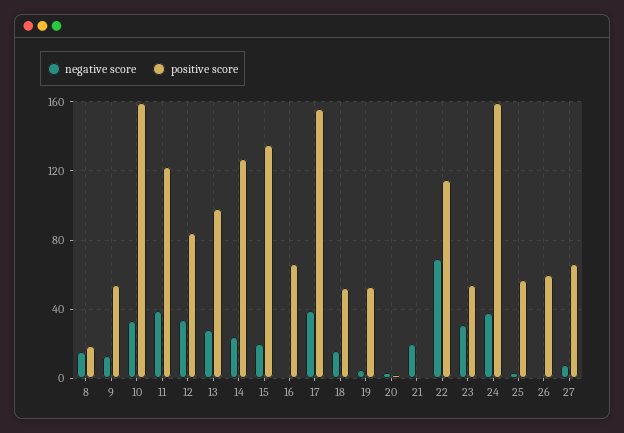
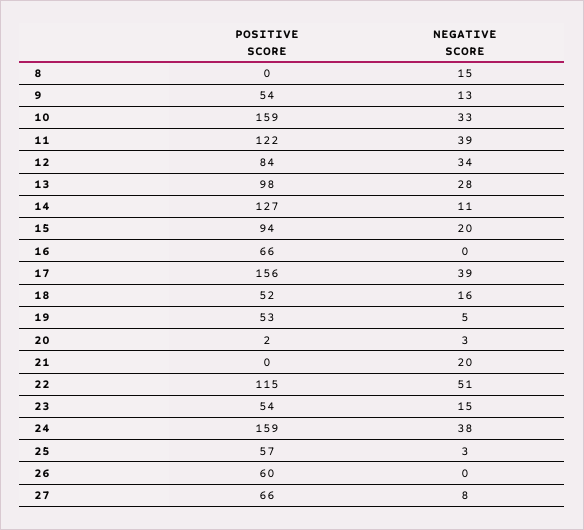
positive score, 8: 20 -> 0
negative score, 14: 25 -> 11
positive score, 15: 135 -> 94
negative score, 22: 70 -> 51
negative score, 23: 30 -> 15

